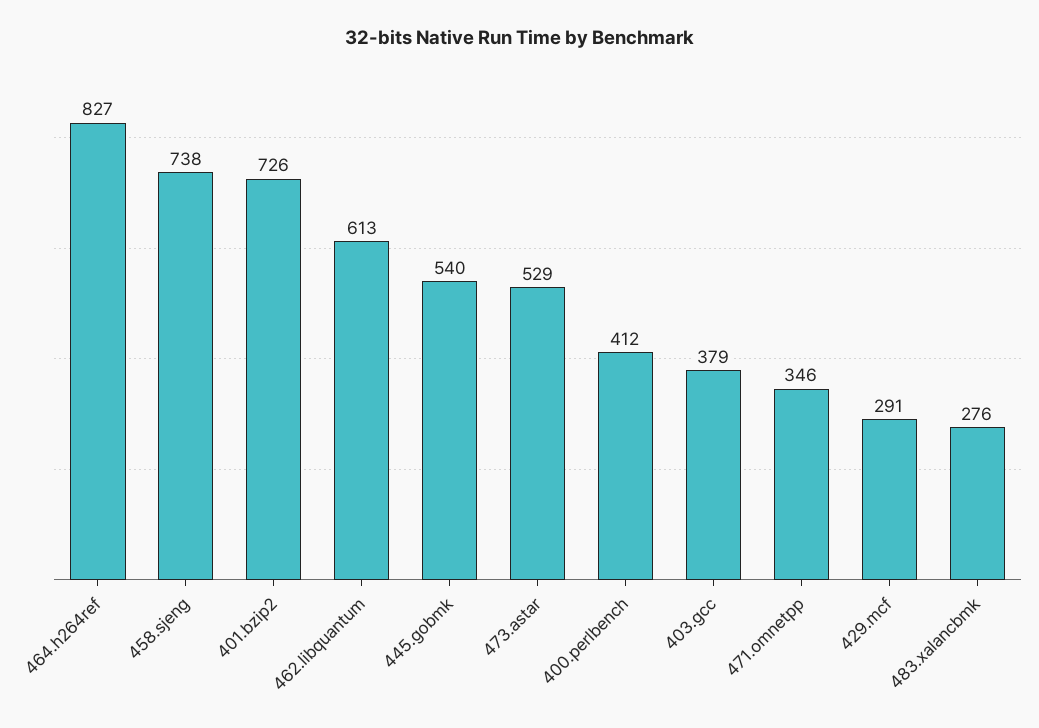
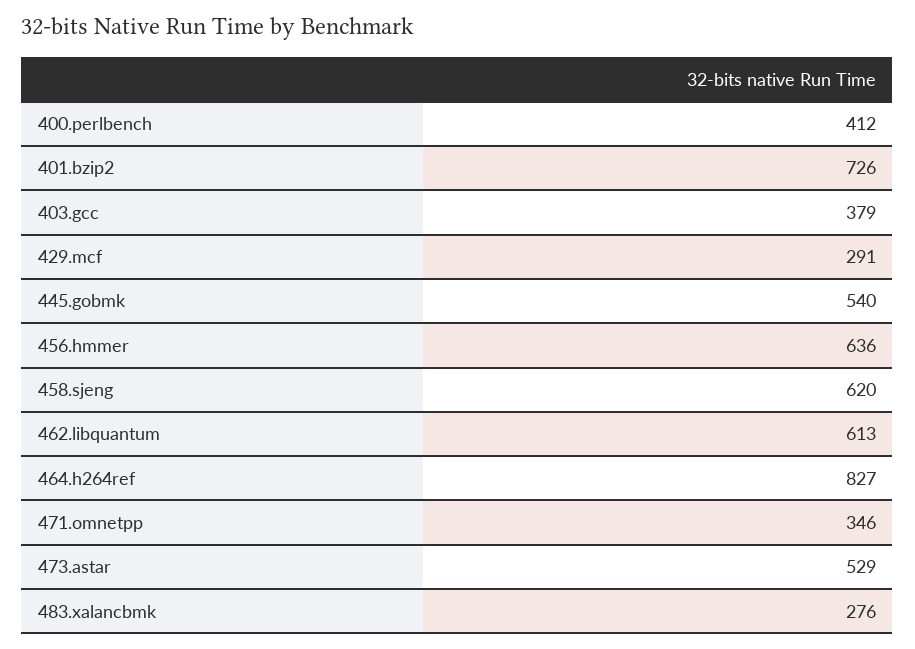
458.sjeng: 738 -> 620
456.hmmer: none -> 636

